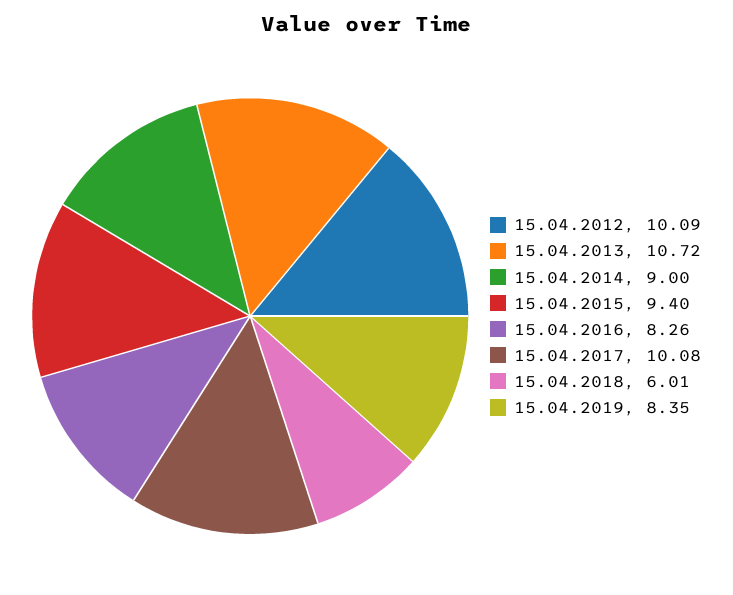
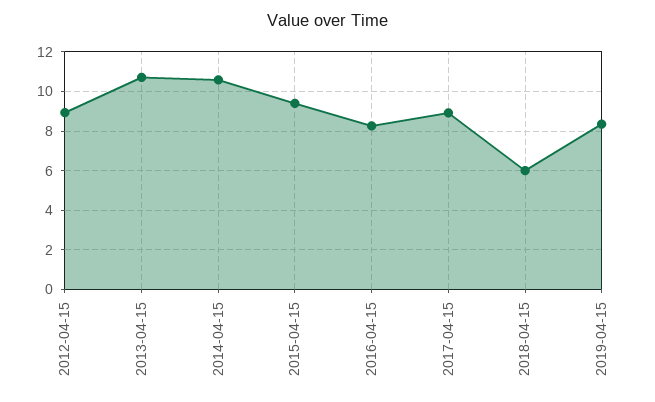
15.04.2012: 10.09 -> 9
15.04.2014: 9 -> 10.5
15.04.2017: 10.08 -> 9

